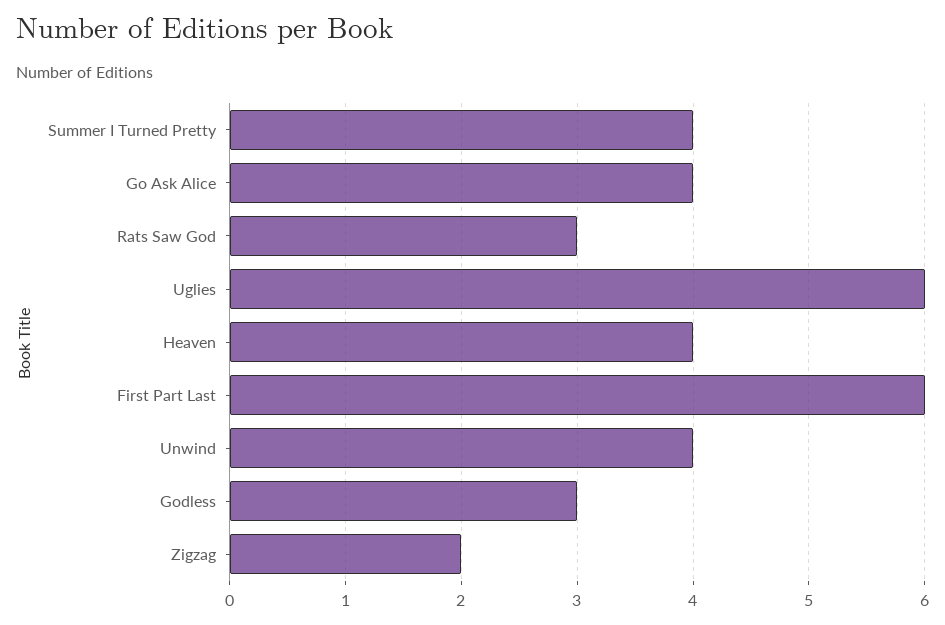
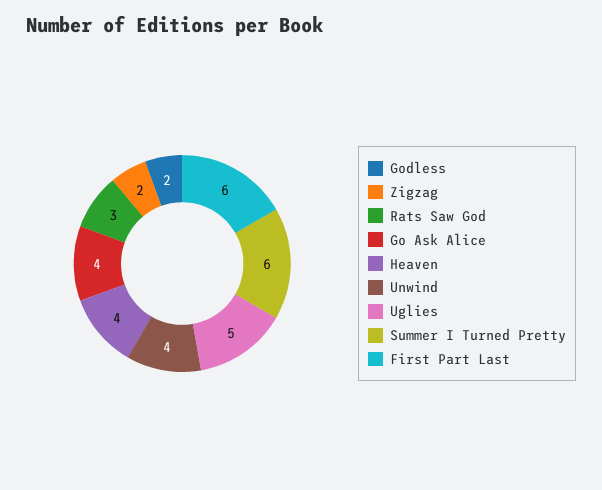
Summer I Turned Pretty: 4 -> 6
Uglies: 6 -> 5
Godless: 3 -> 2

